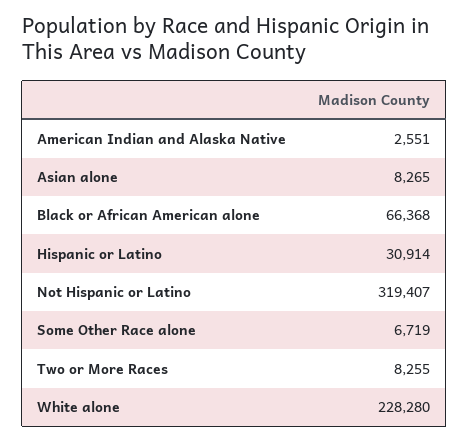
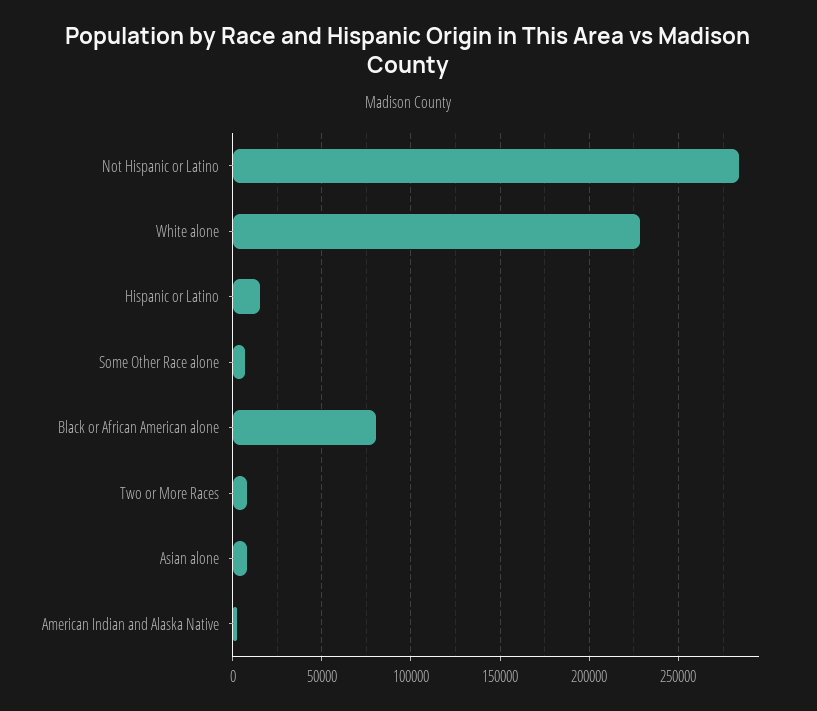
Black or African American alone: 66368 -> 80000
Hispanic or Latino: 30914 -> 15000
Not Hispanic or Latino: 319407 -> 285000

